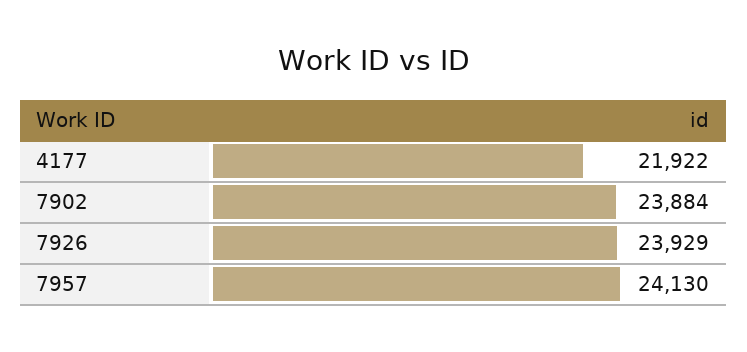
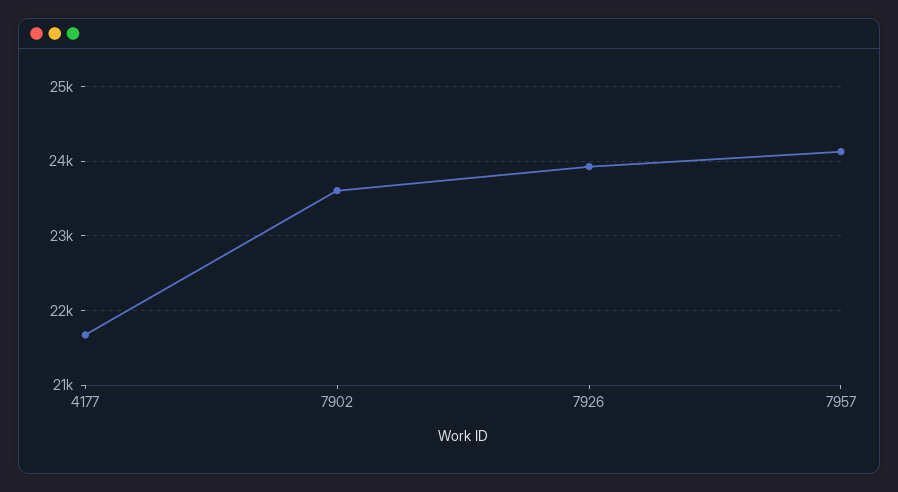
4177: 21922 -> 21700
7902: 23884 -> 23600

